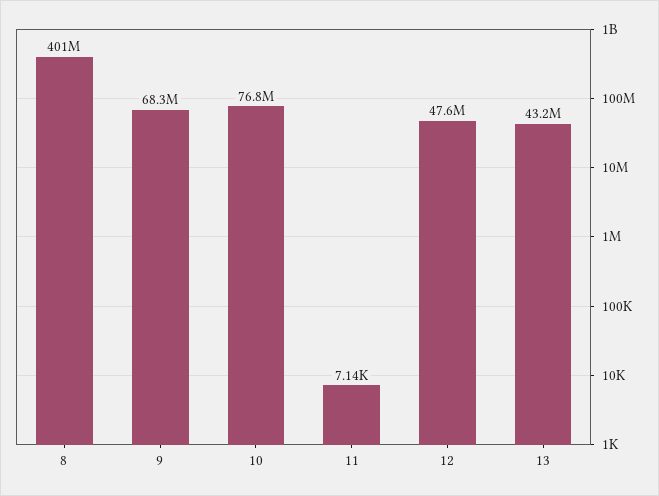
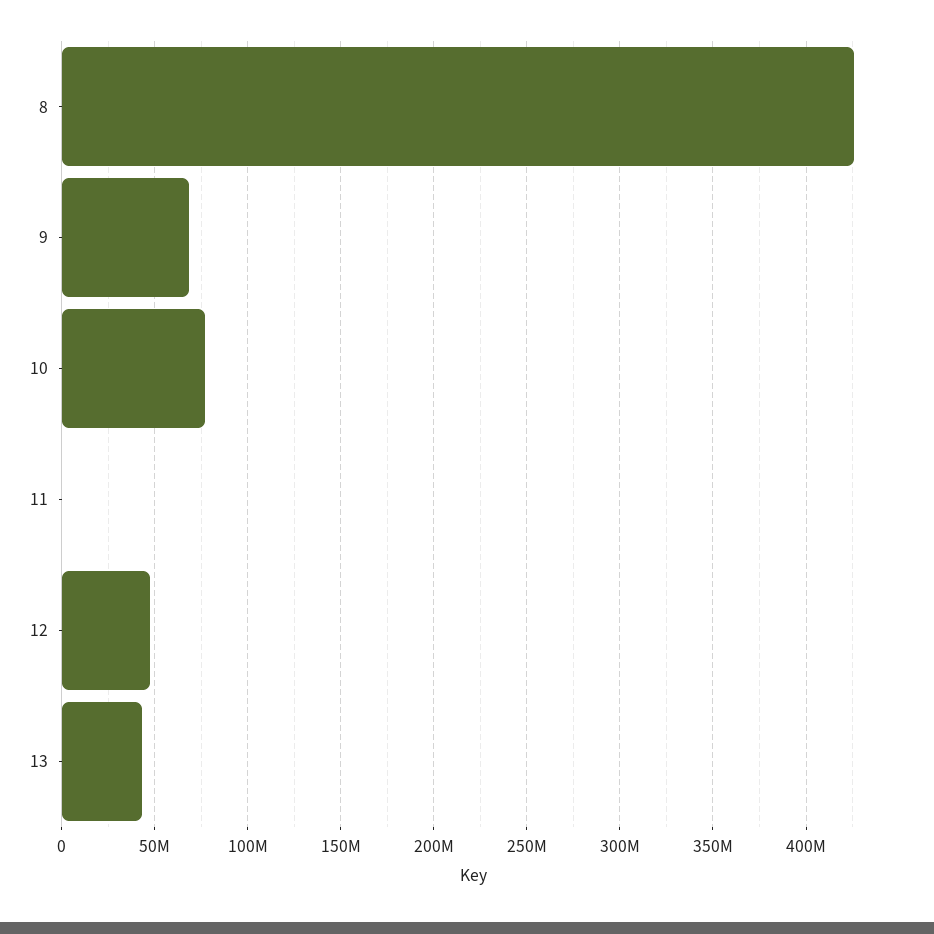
8: 401000000 -> 425000000

